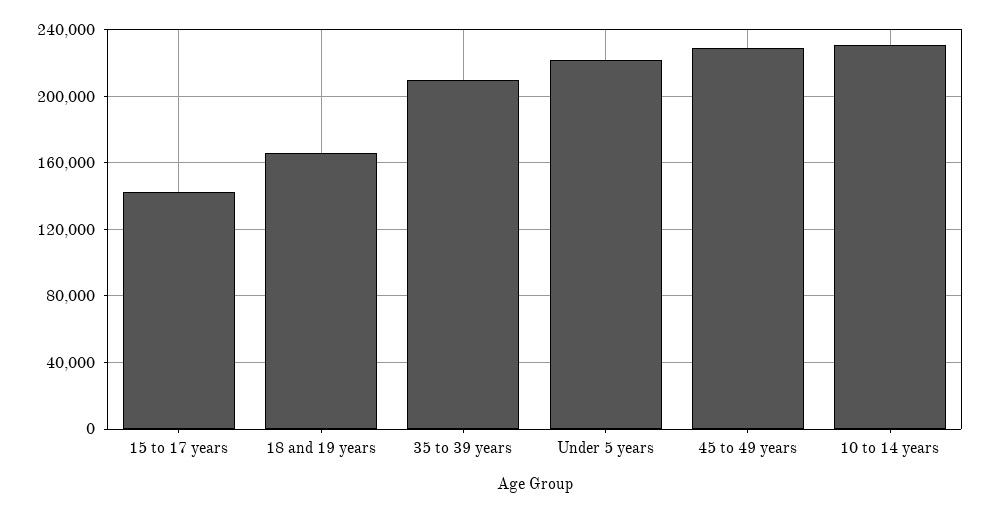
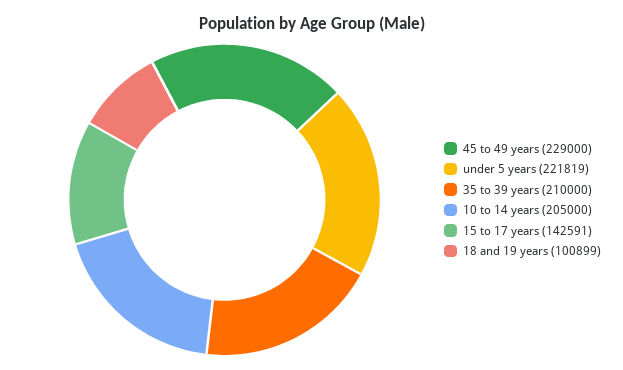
18 and 19 years: 165000 -> 100899
10 to 14 years: 230000 -> 205000

